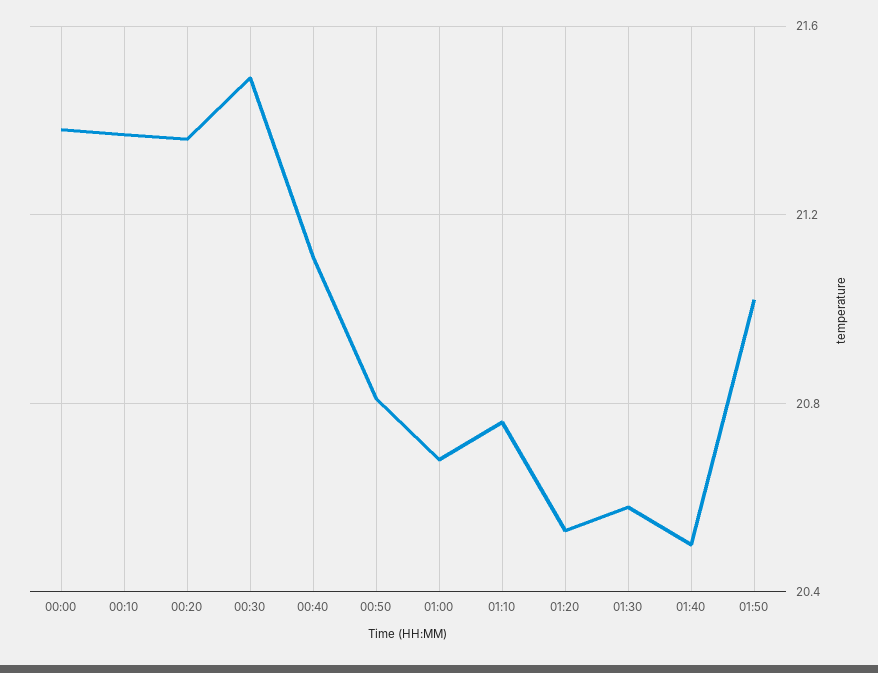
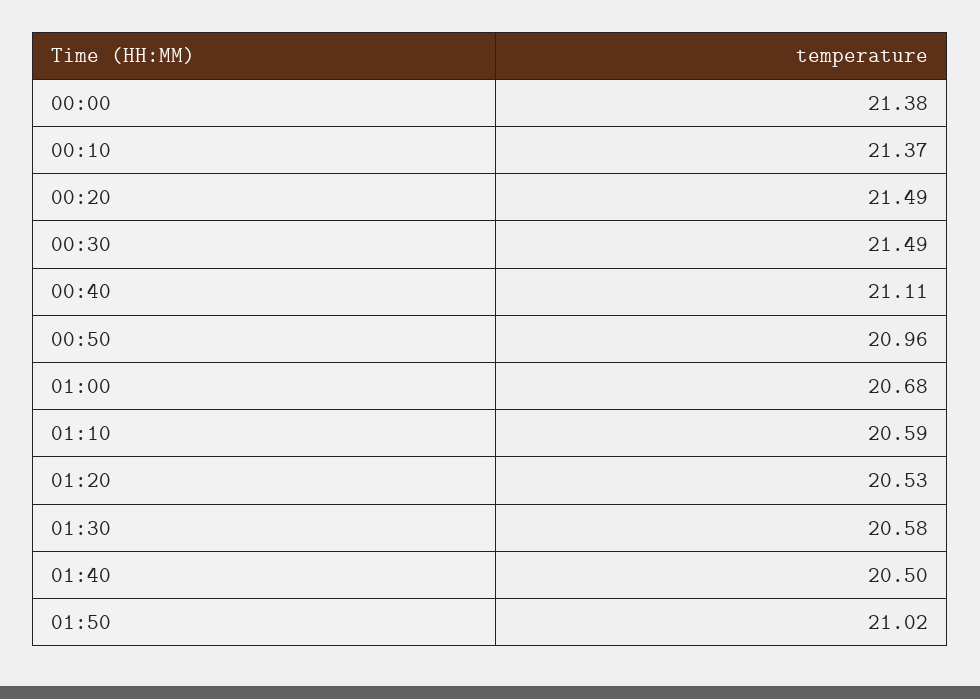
00:20: 21.35 -> 21.49
00:50: 20.8 -> 20.96
01:10: 20.75 -> 20.59

